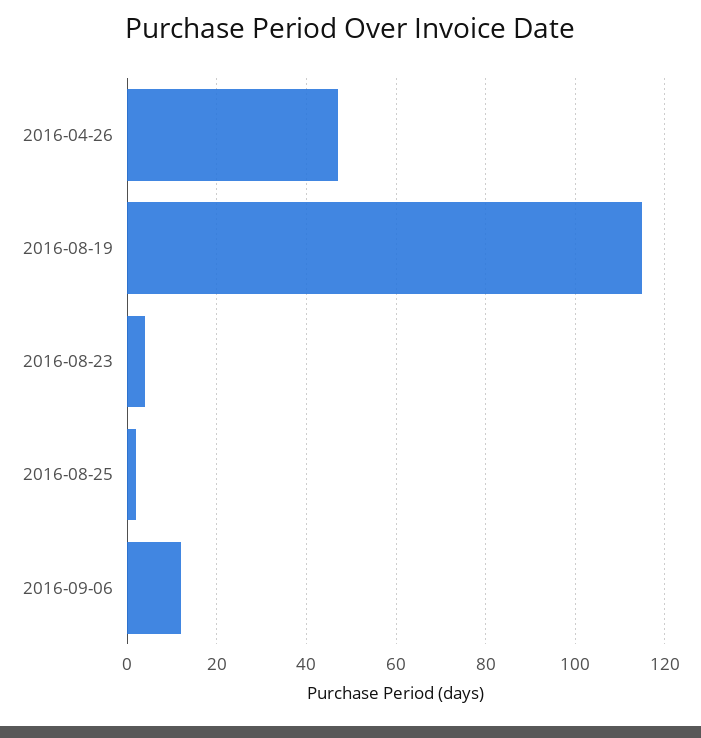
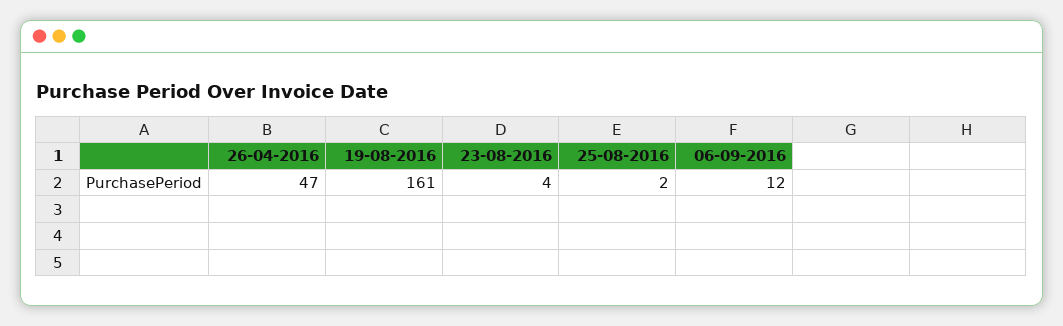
2016-08-19: 115 -> 161

